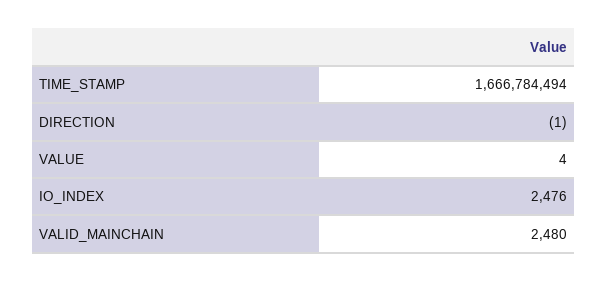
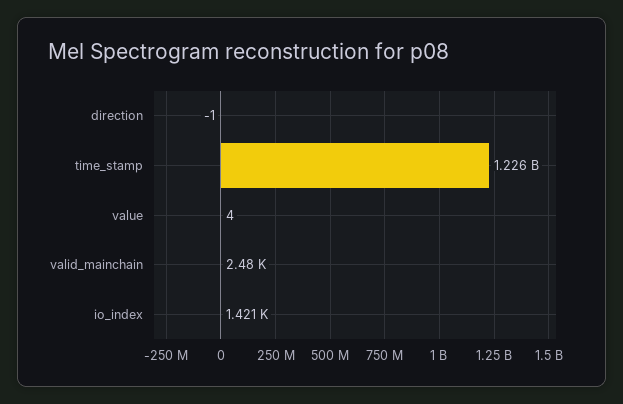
TIME_STAMP: 1666784494 -> 1226000000
IO_INDEX: 2476 -> 1421

